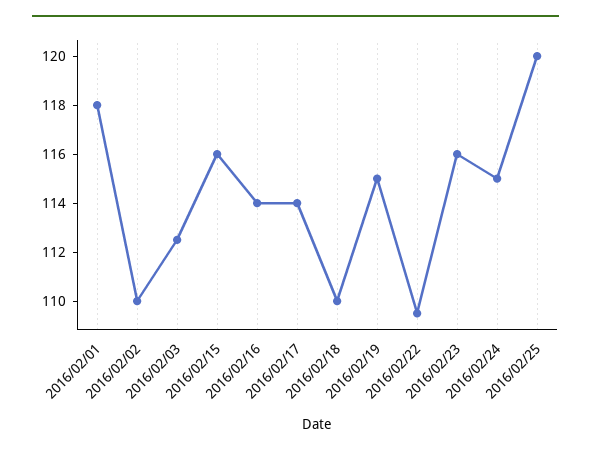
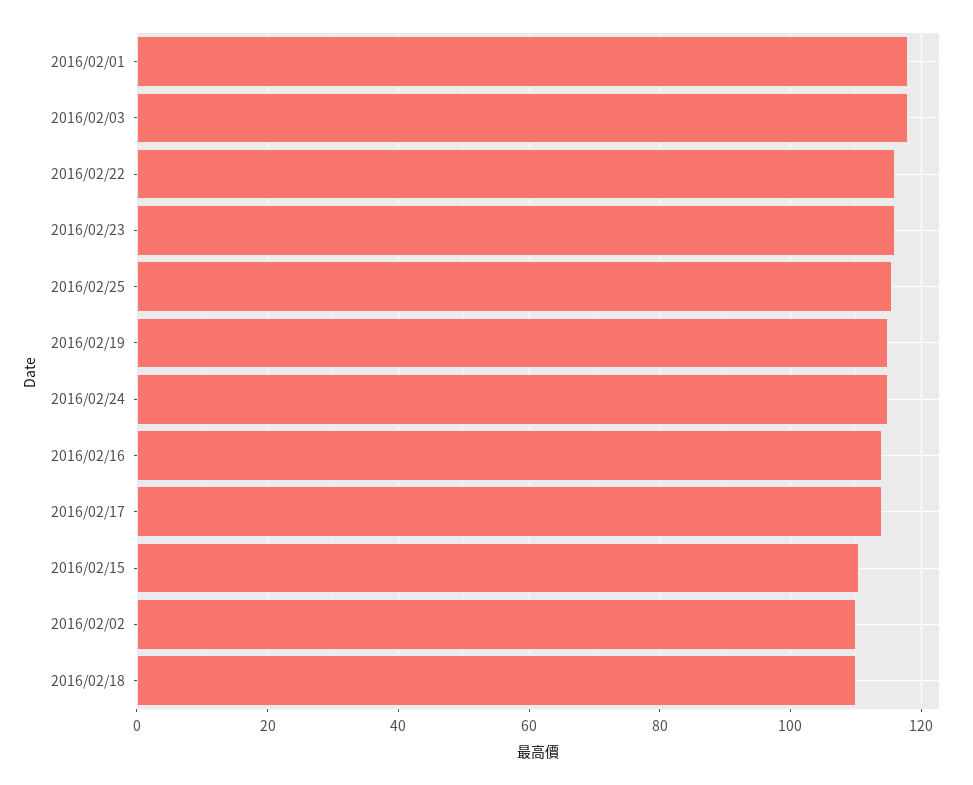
2016/02/03: 112.5 -> 118
2016/02/15: 116 -> 110
2016/02/22: 109.5 -> 116
2016/02/25: 120 -> 116

